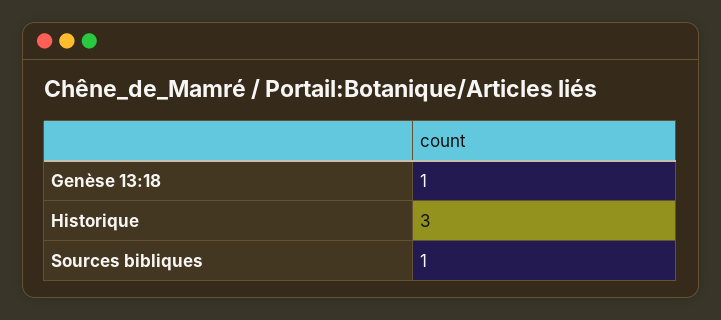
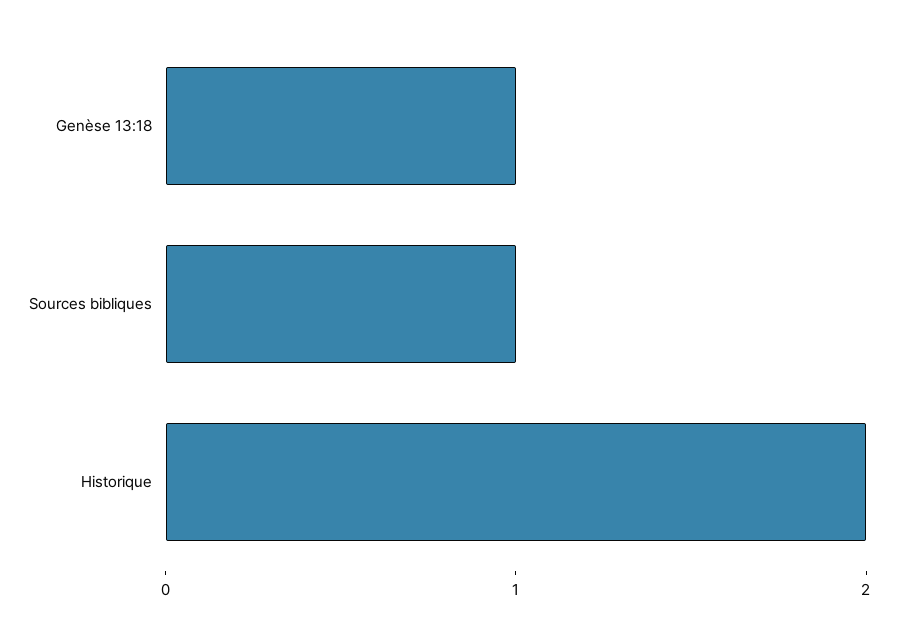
Historique: 3 -> 2

